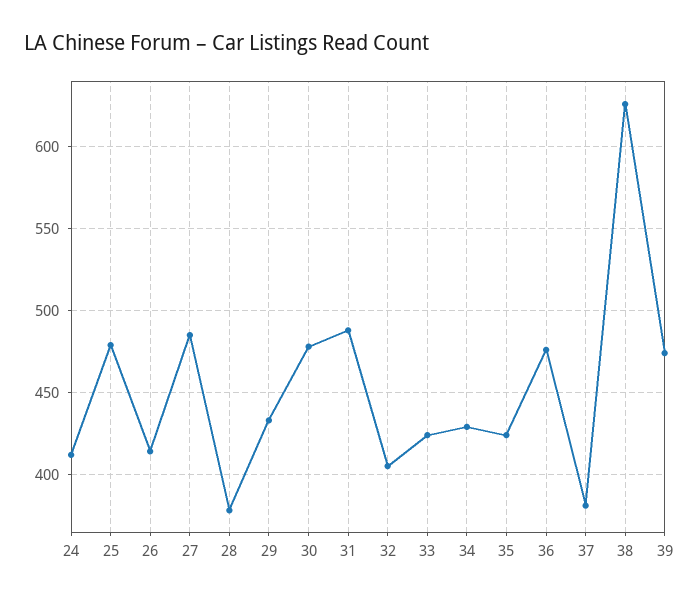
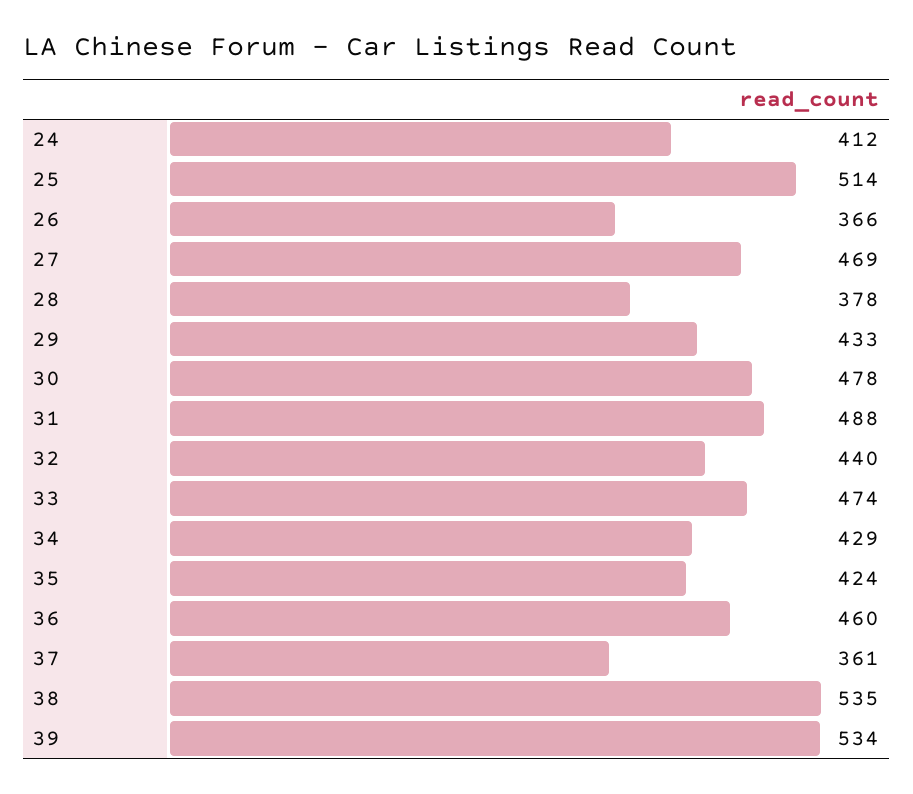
25: 480 -> 514
26: 415 -> 366
27: 485 -> 469
32: 405 -> 440
33: 425 -> 474
36: 475 -> 460
37: 380 -> 361
38: 625 -> 535
39: 475 -> 534

